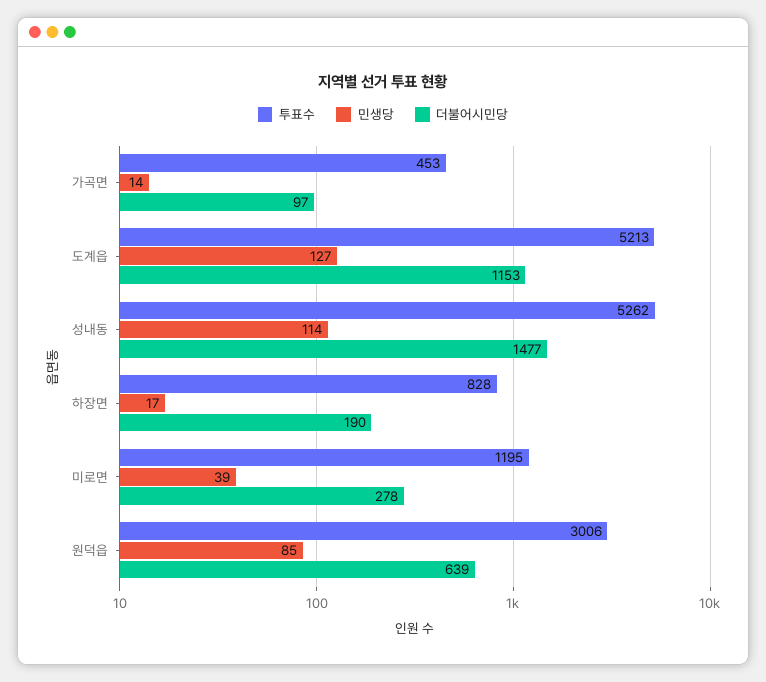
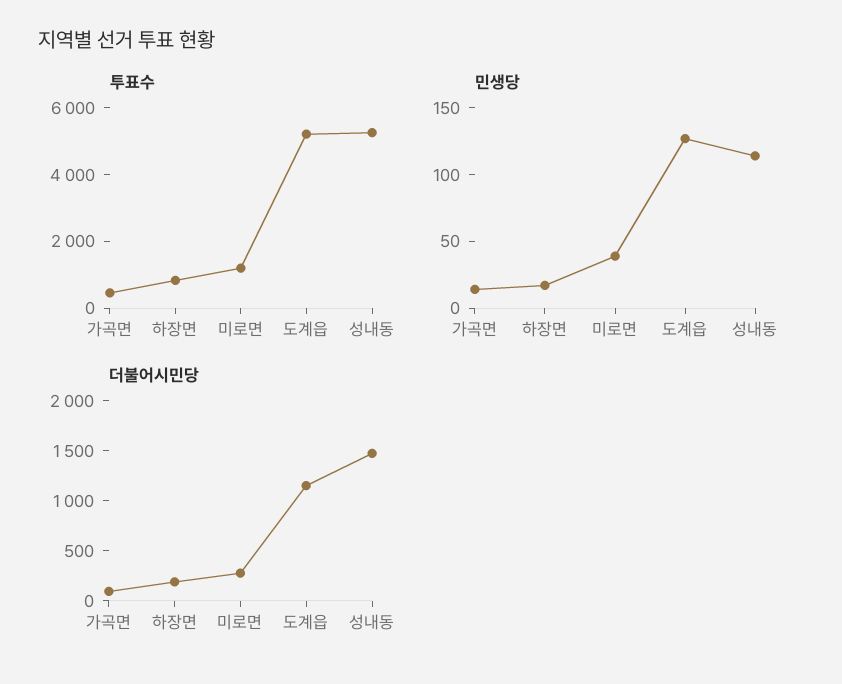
투표수, 원덕읍: 3006 -> none
민생당, 원덕읍: 85 -> none
더불어시민당, 원덕읍: 639 -> none

